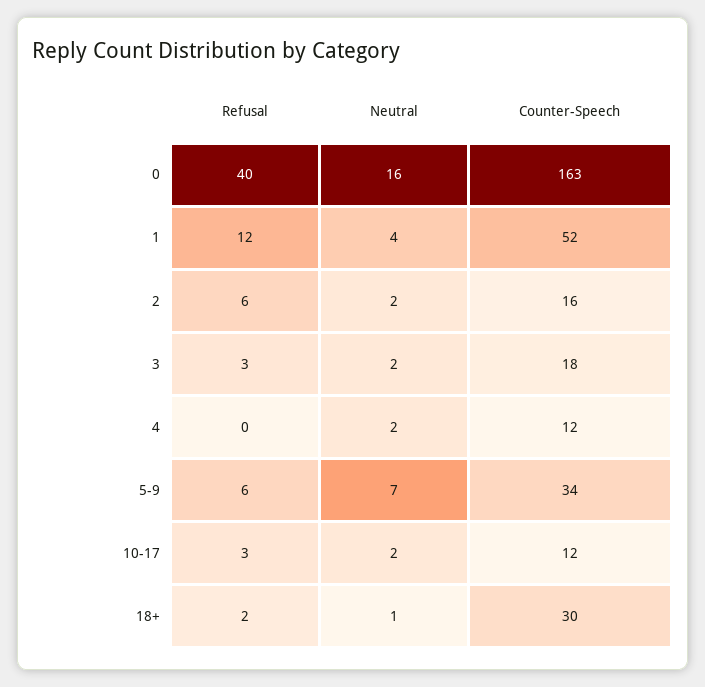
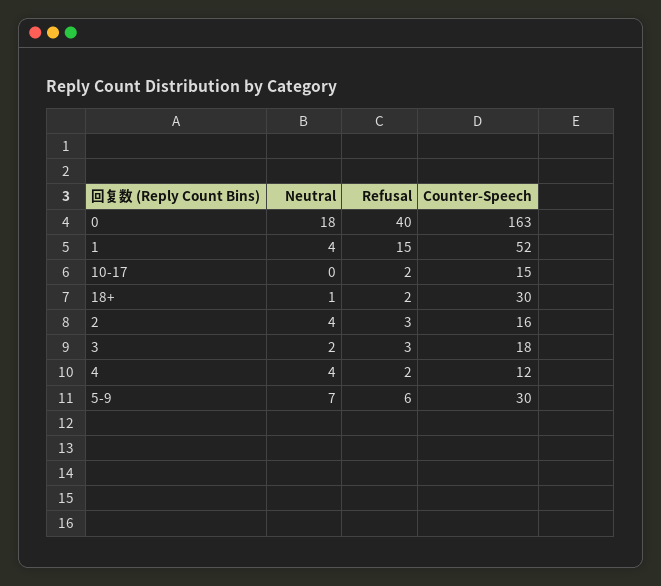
Neutral, 0: 16 -> 18
Refusal, 1: 12 -> 15
Refusal, 2: 6 -> 3
Neutral, 2: 2 -> 4
Refusal, 4: 0 -> 2
Neutral, 4: 2 -> 4
Counter-Speech, 5-9: 34 -> 30
Refusal, 10-17: 3 -> 2
Neutral, 10-17: 2 -> 0
Counter-Speech, 10-17: 12 -> 15

